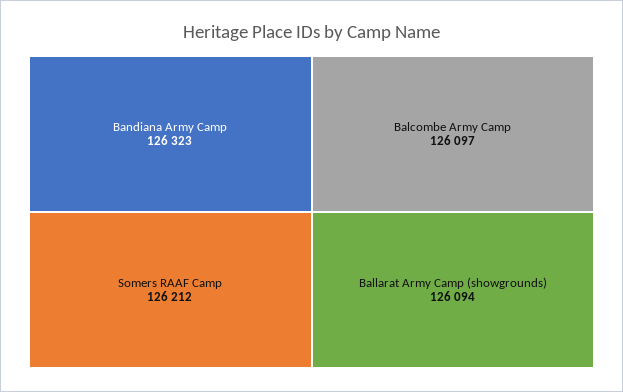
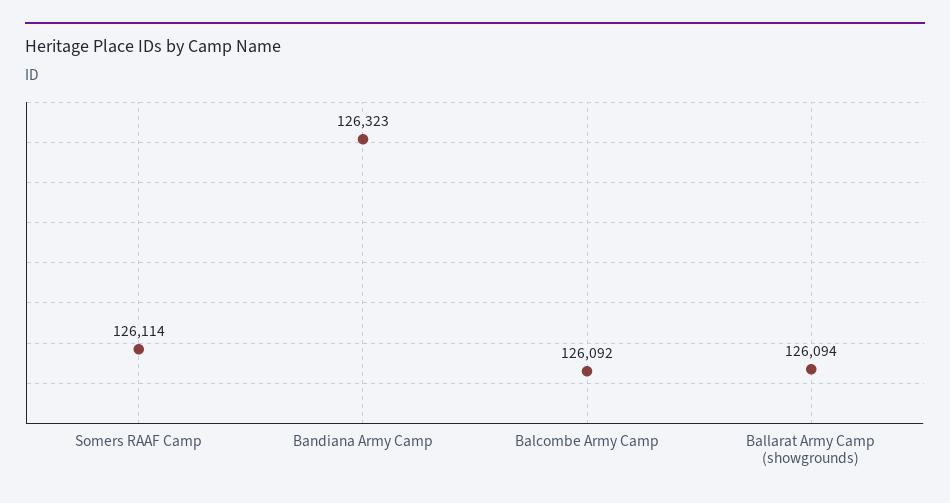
Somers RAAF Camp: 126212 -> 126114
Balcombe Army Camp: 126097 -> 126092

